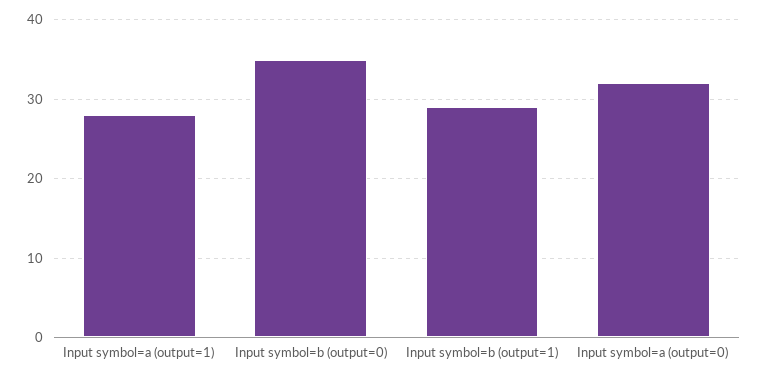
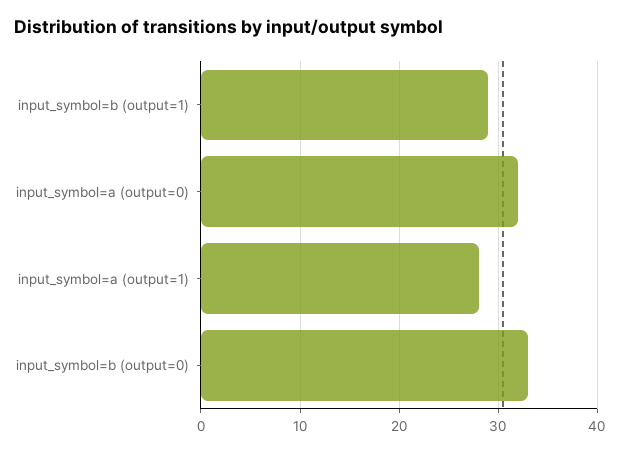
Input symbol=b (output=0): 35 -> 33

